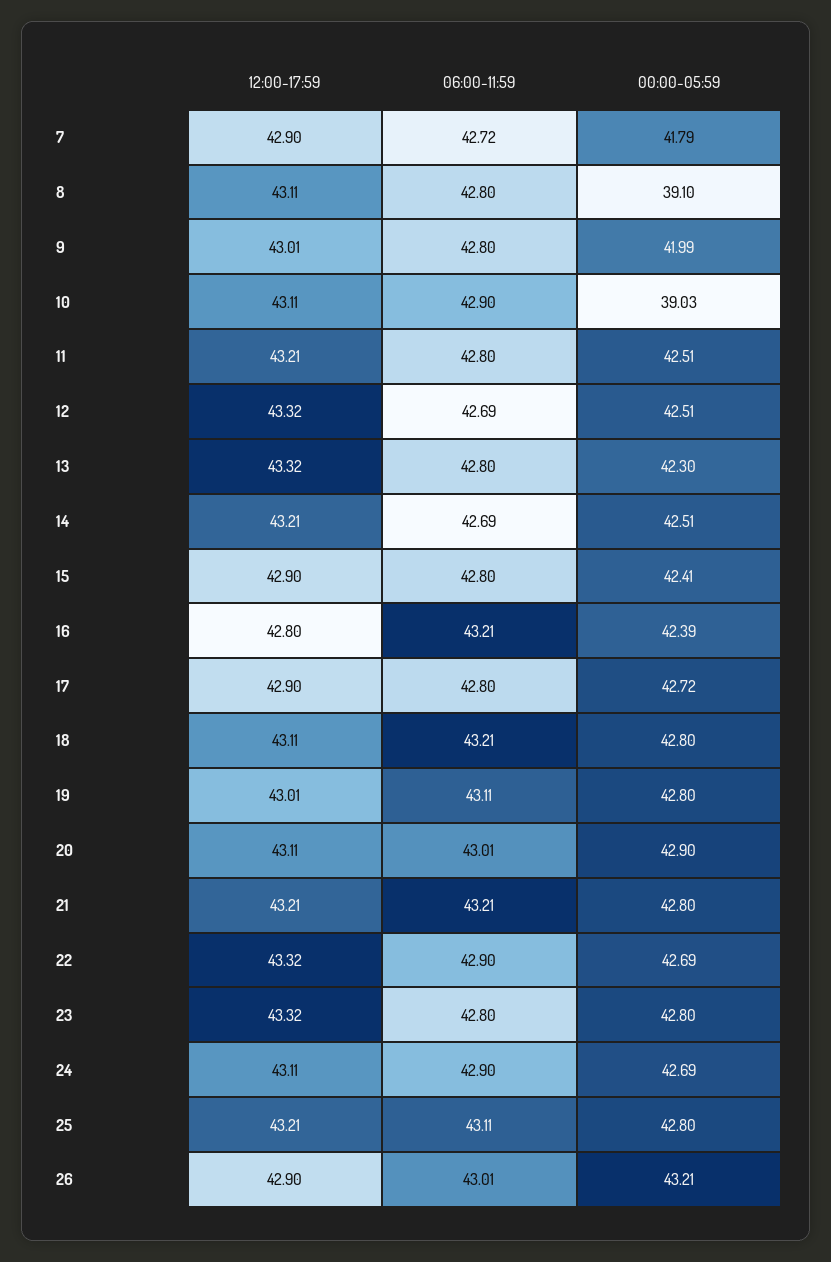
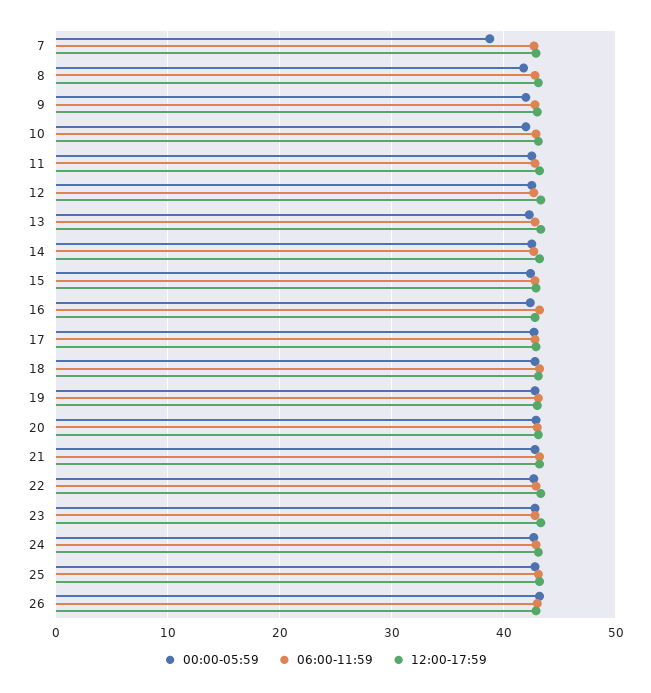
00:00-05:59, 7: 41.79 -> 39
00:00-05:59, 8: 39.1 -> 42
00:00-05:59, 10: 39.03 -> 42

